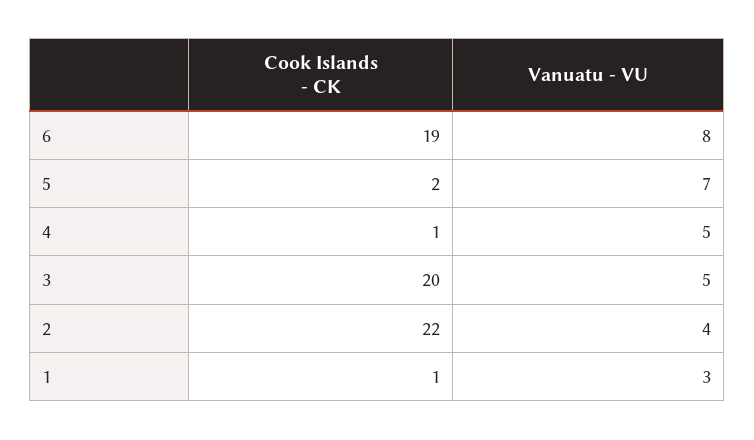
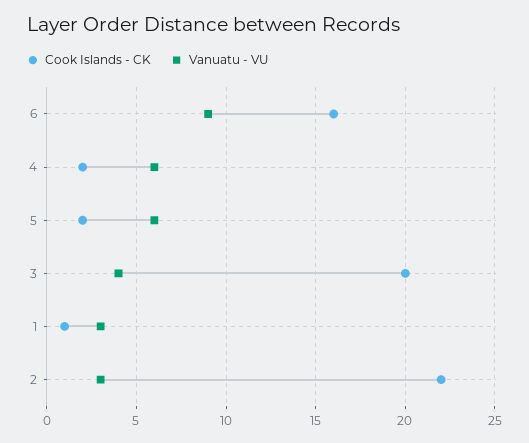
Cook Islands - CK, 6: 19 -> 16
Vanuatu - VU, 6: 8 -> 9
Vanuatu - VU, 5: 7 -> 6
Cook Islands - CK, 4: 1 -> 2
Vanuatu - VU, 4: 5 -> 6
Vanuatu - VU, 3: 5 -> 4
Vanuatu - VU, 2: 4 -> 3

